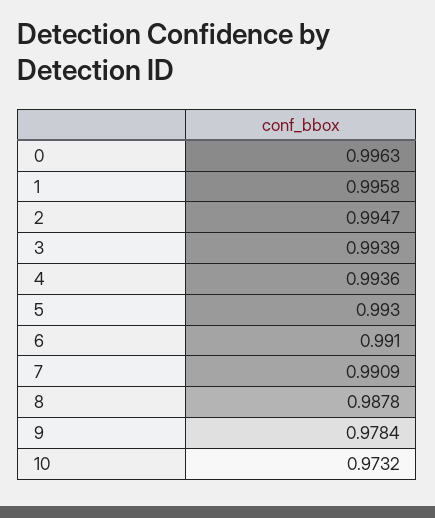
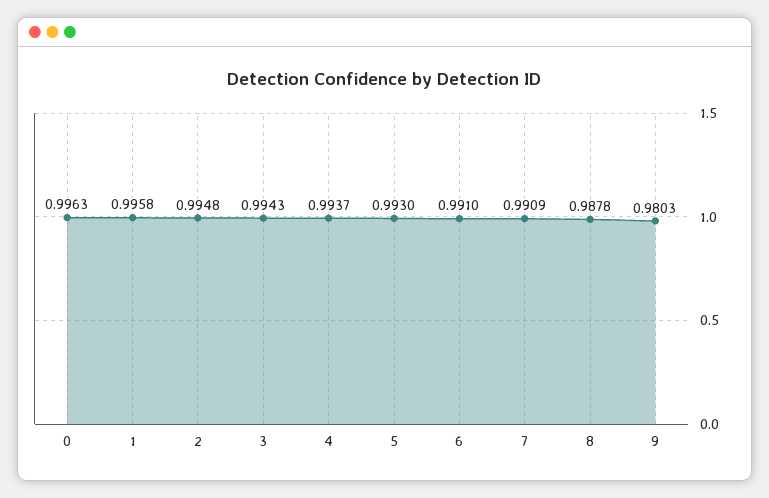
2: 0.9947 -> 0.9948
3: 0.9939 -> 0.9943
4: 0.9936 -> 0.9937
9: 0.9784 -> 0.9803
10: 0.9732 -> none

